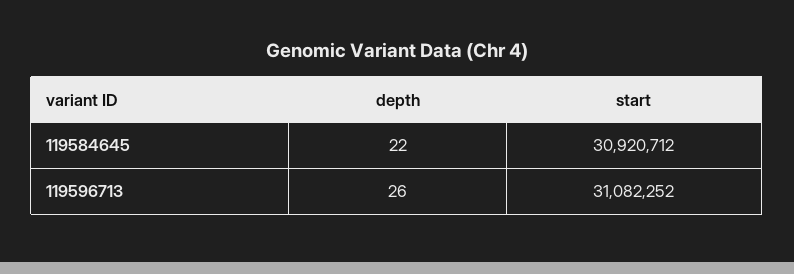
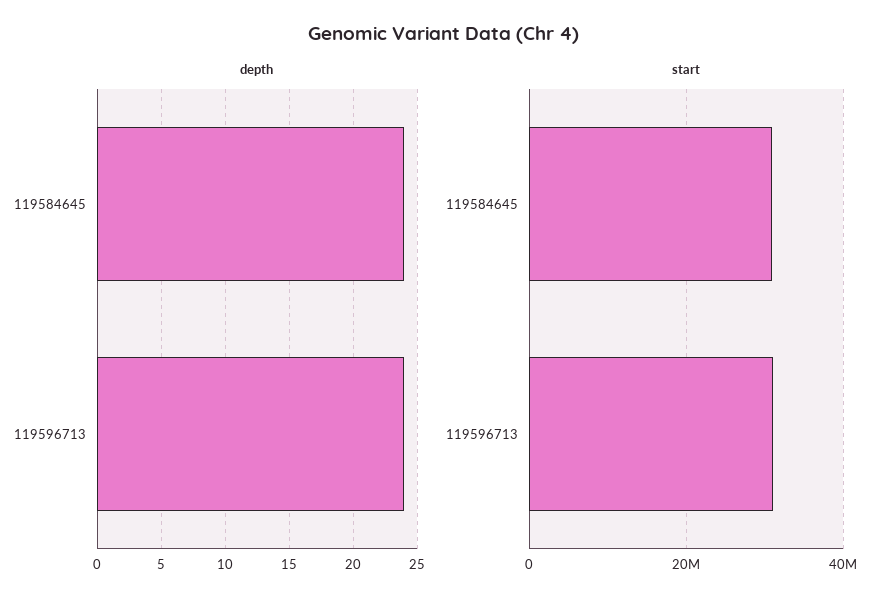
depth, 119584645: 22 -> 24
depth, 119596713: 26 -> 24

